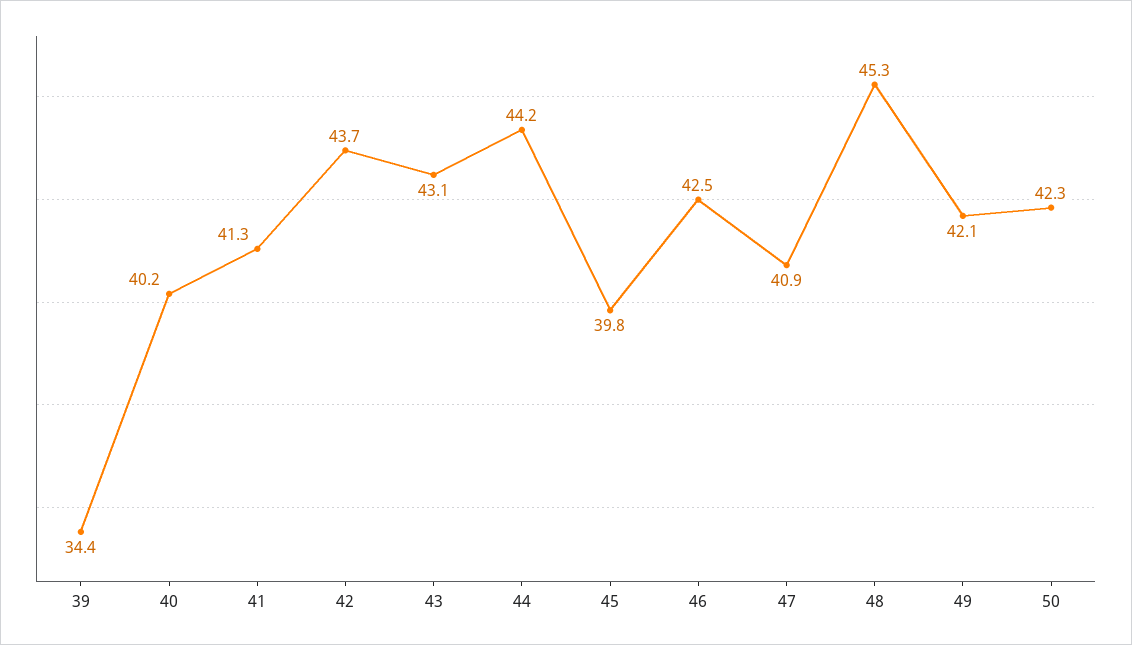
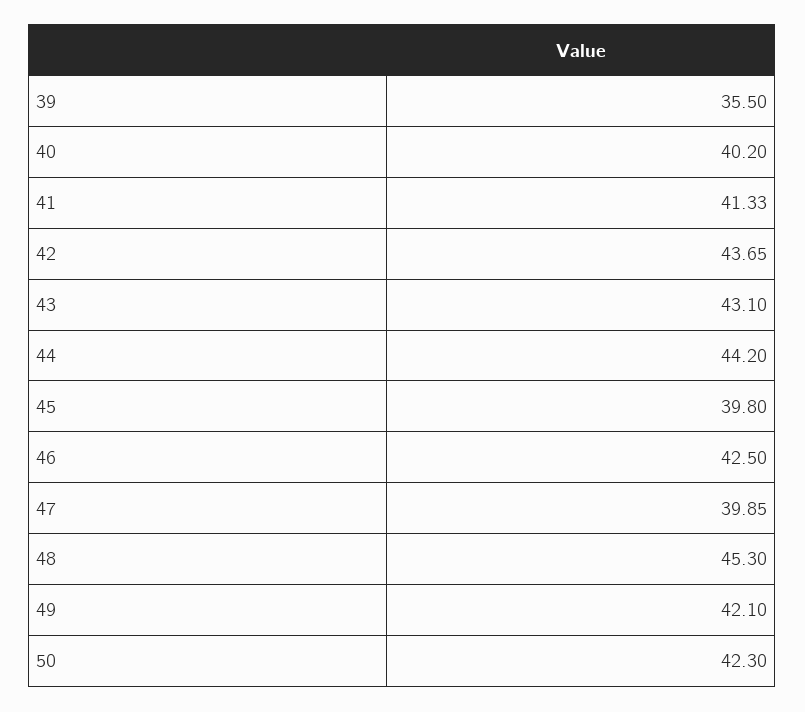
39: 34.4 -> 35.5
47: 40.9 -> 39.85

